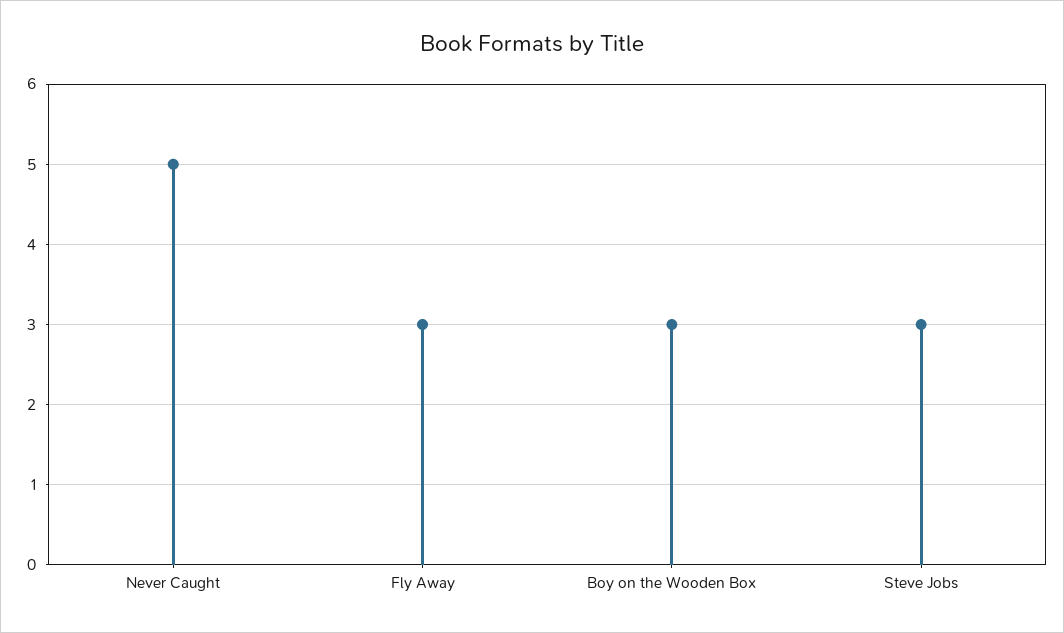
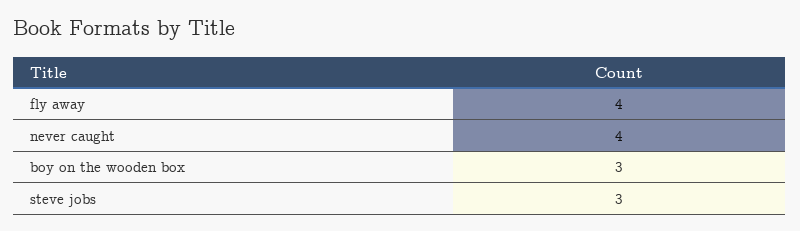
Never Caught: 5 -> 4
Fly Away: 3 -> 4

